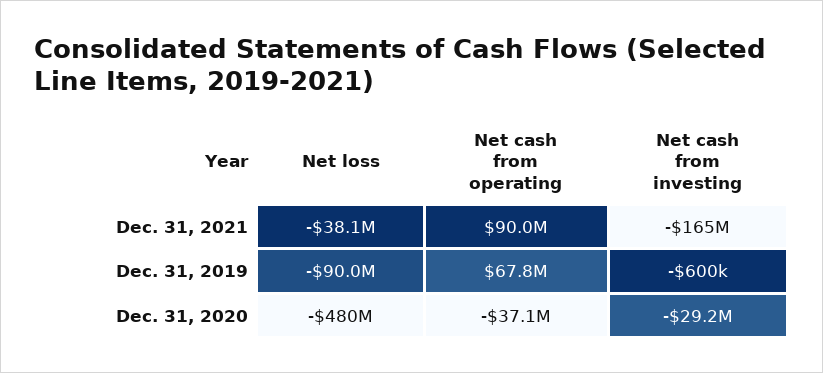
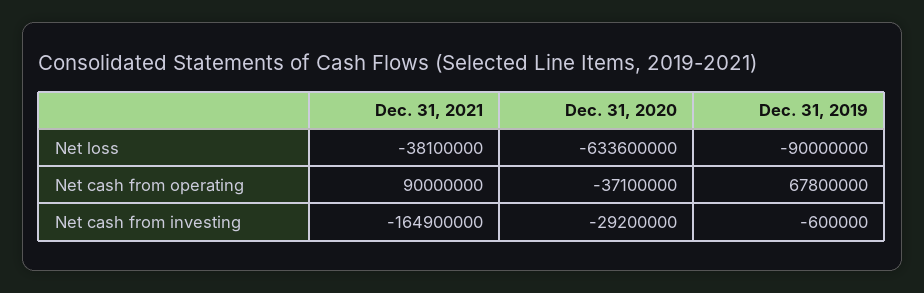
Net loss, Dec. 31, 2020: -480000000 -> -633600000

